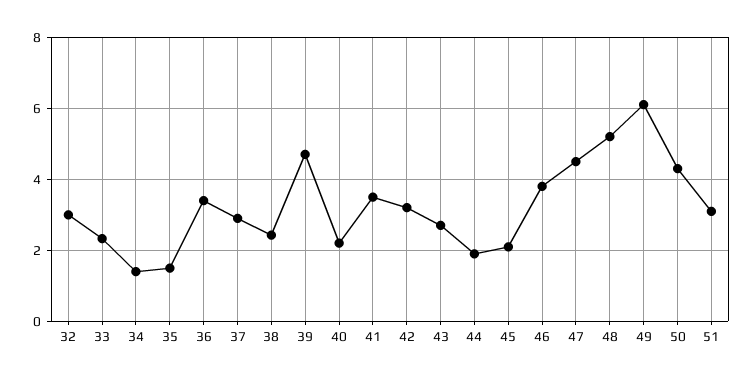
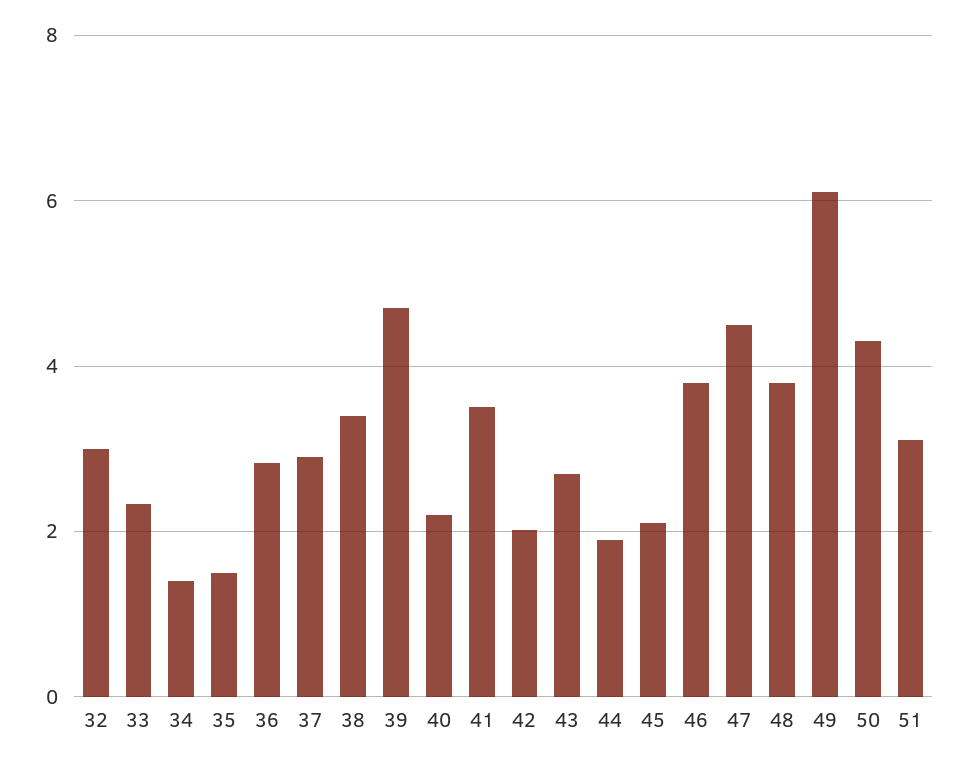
36: 3.4 -> 2.8
38: 2.4 -> 3.4
42: 3.2 -> 2
48: 5.2 -> 3.8

